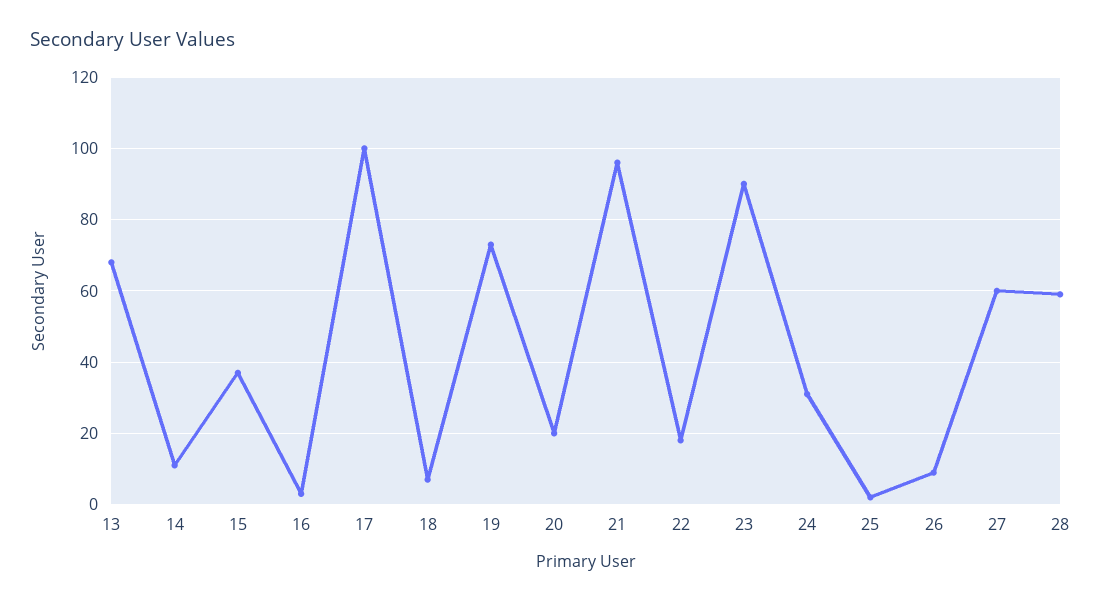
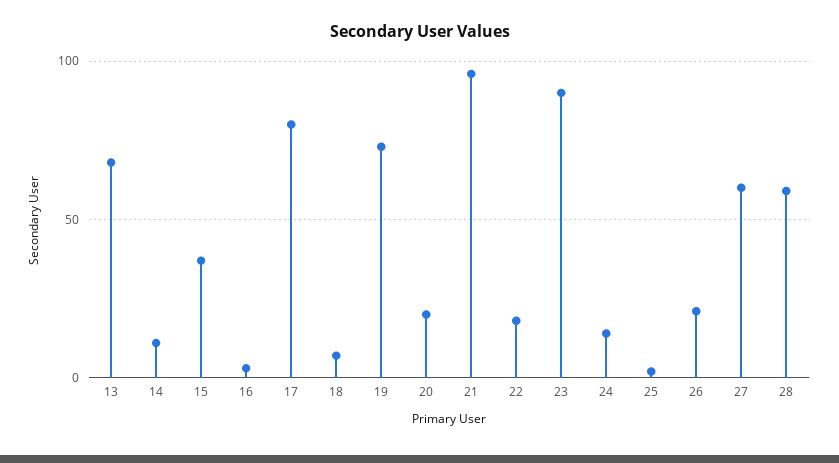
17: 100 -> 80
24: 30 -> 15
26: 10 -> 20

